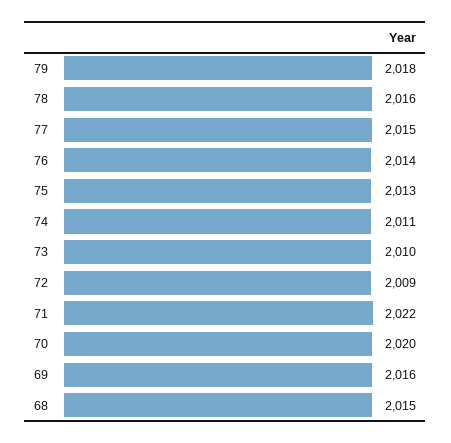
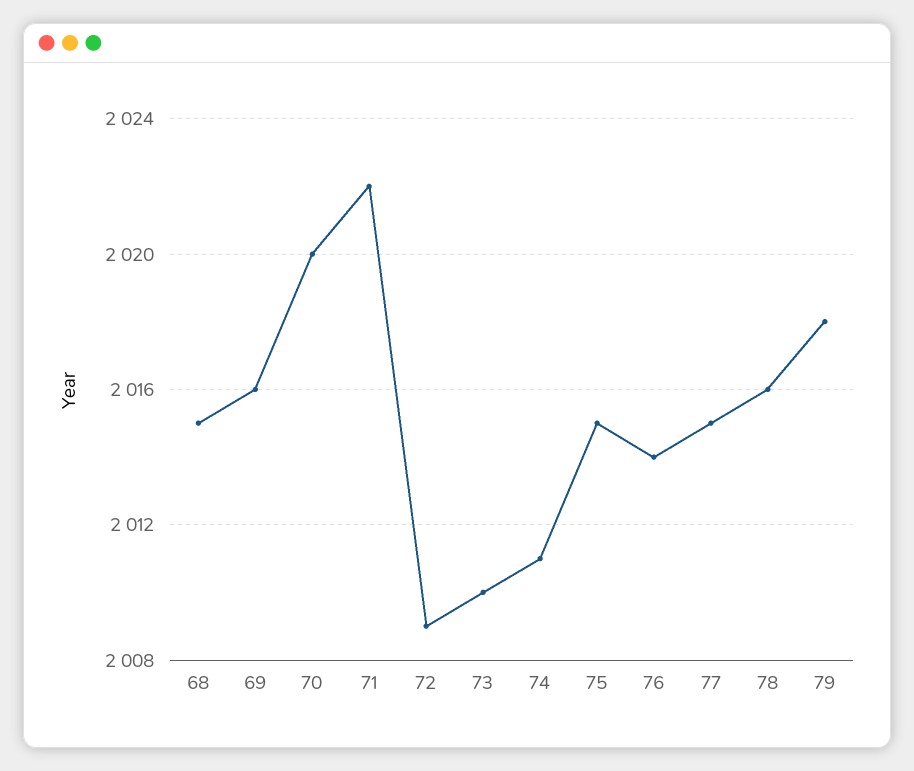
75: 2013 -> 2015

